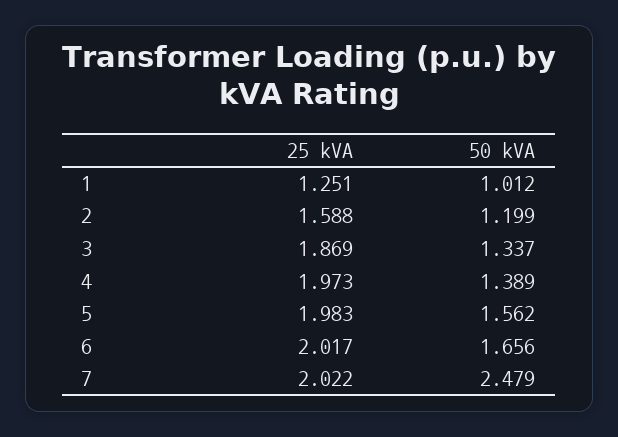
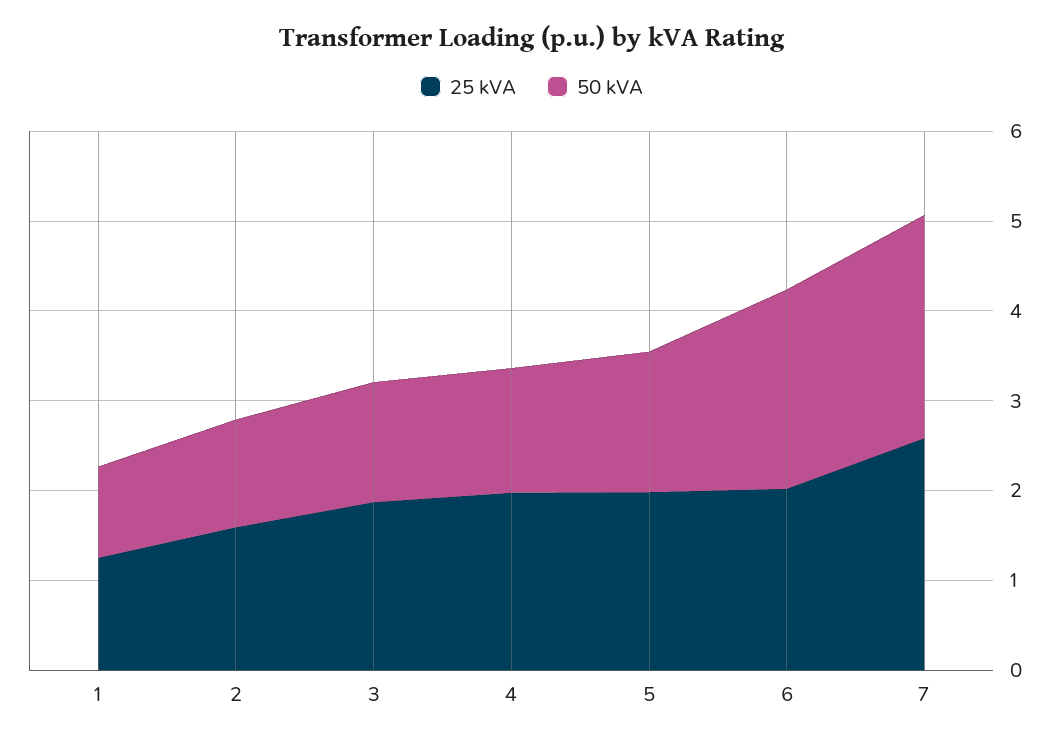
50 kVA, 6: 1.656 -> 2.2
25 kVA, 7: 2.022 -> 2.6

